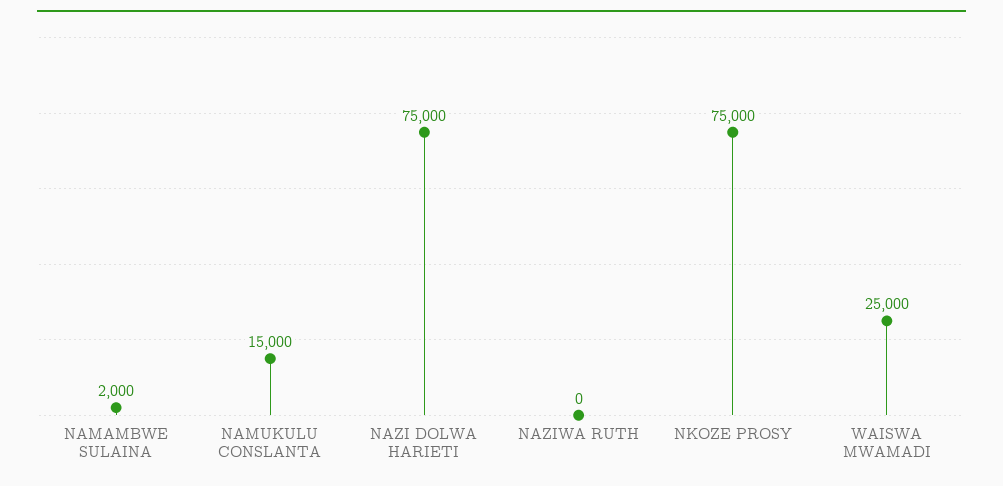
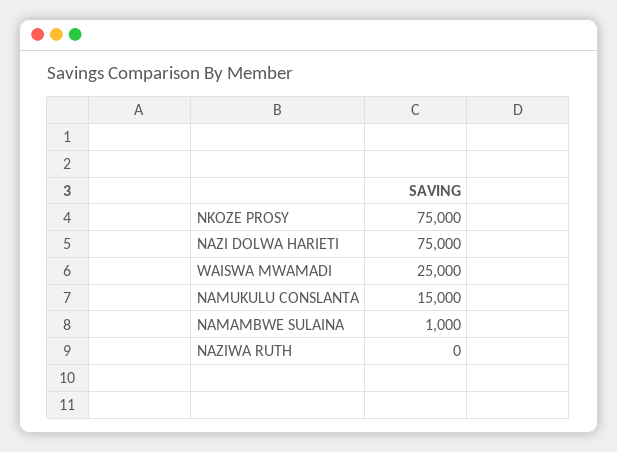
NAMAMBWE SULAINA: 2000 -> 1000

